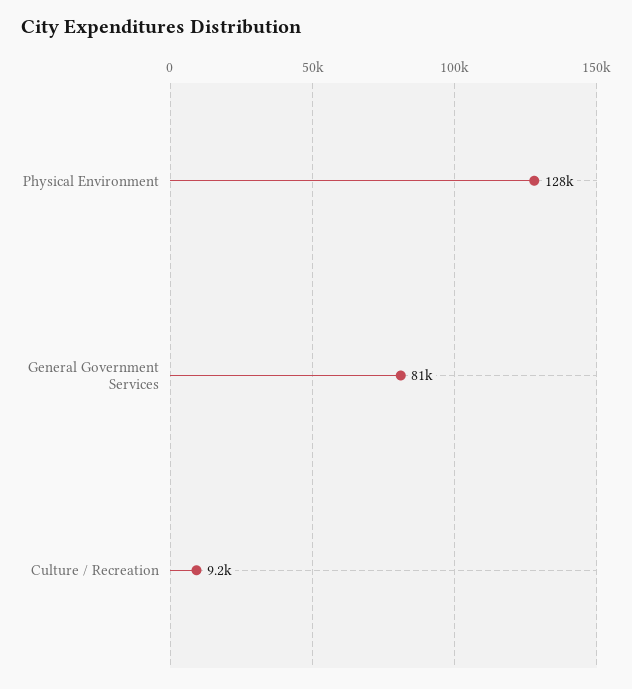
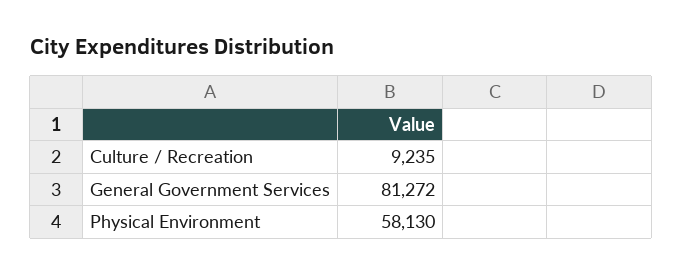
Physical Environment: 128000 -> 58130

